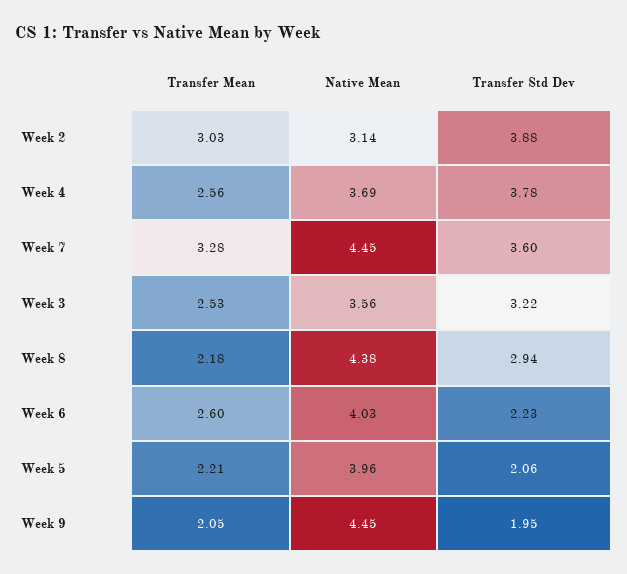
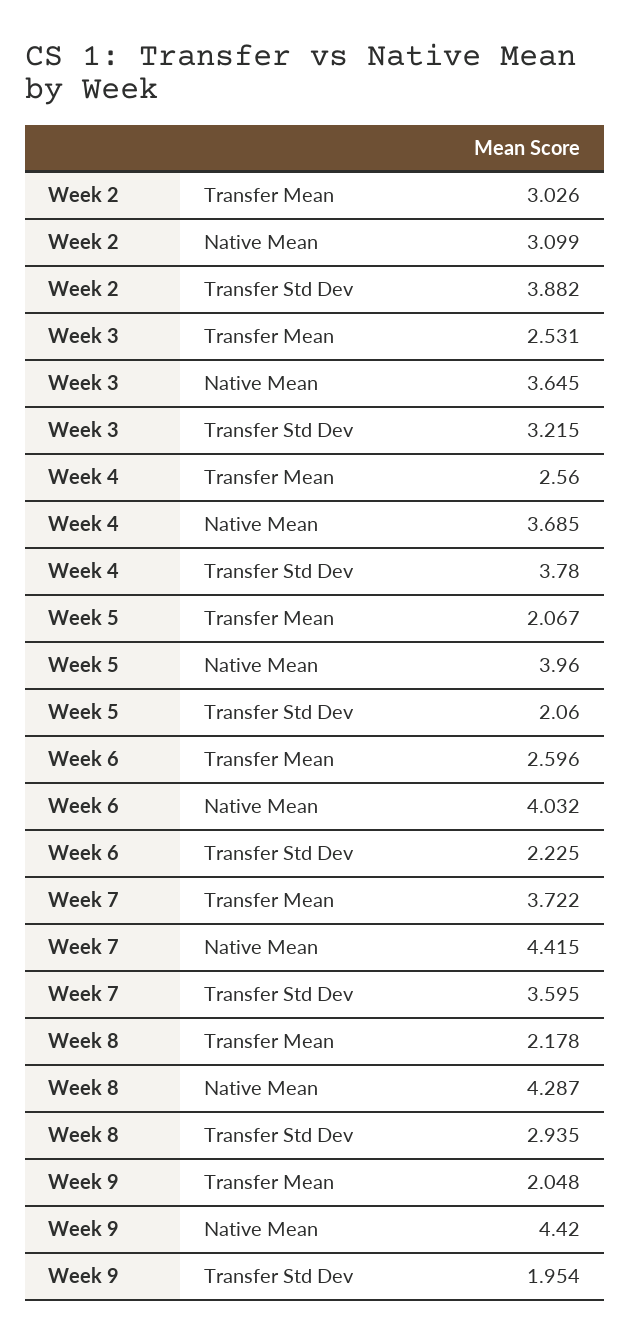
Native Mean, Week 2: 3.14 -> 3.099
Transfer Mean, Week 7: 3.28 -> 3.722
Native Mean, Week 7: 4.45 -> 4.415
Native Mean, Week 3: 3.56 -> 3.645
Native Mean, Week 8: 4.38 -> 4.287
Transfer Mean, Week 5: 2.21 -> 2.067
Native Mean, Week 9: 4.45 -> 4.42

